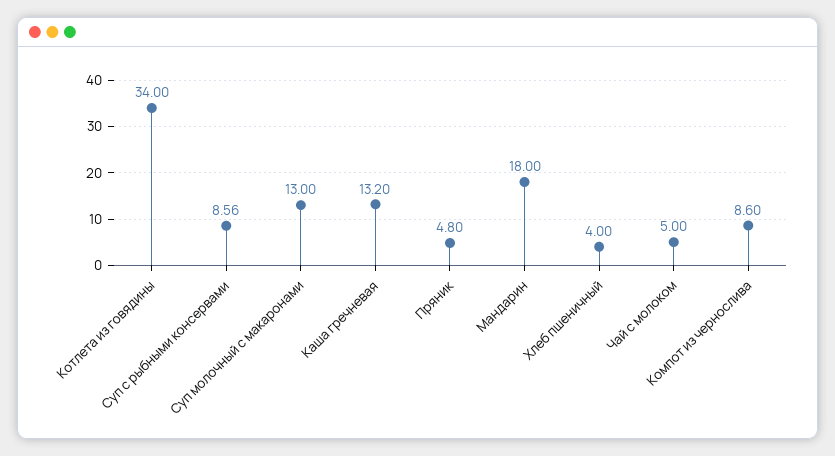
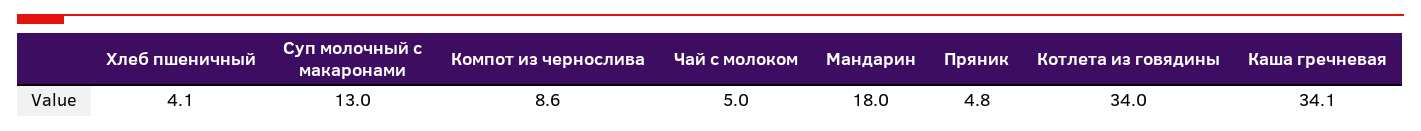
Суп с рыбными консервами: 8.56 -> none
Каша гречневая: 13.2 -> 34.1
Хлеб пшеничный: 4 -> 4.1

